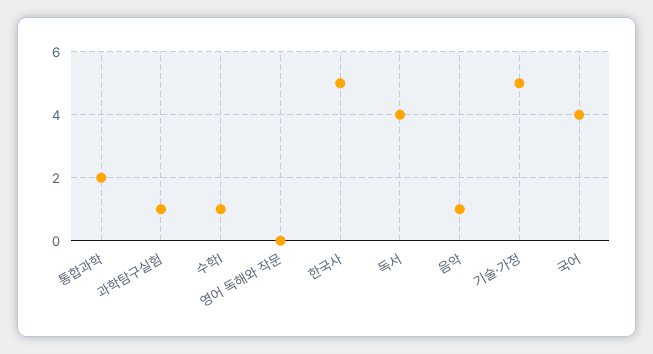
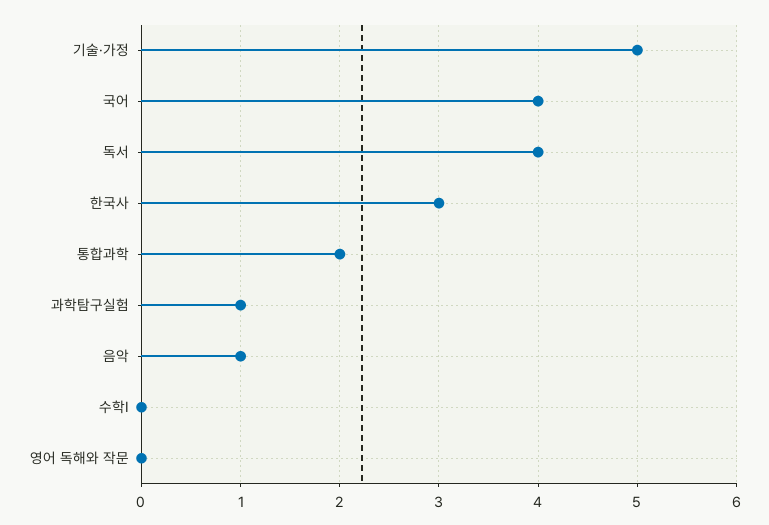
수학Ⅰ: 1 -> 0
한국사: 5 -> 3

